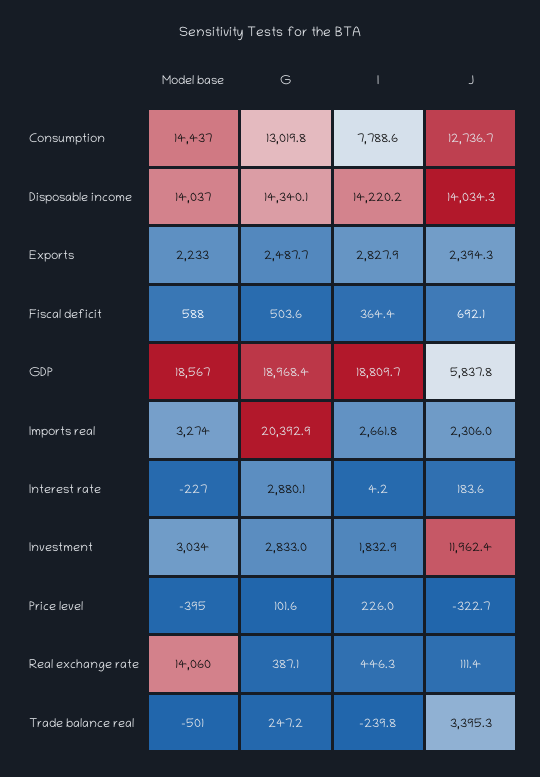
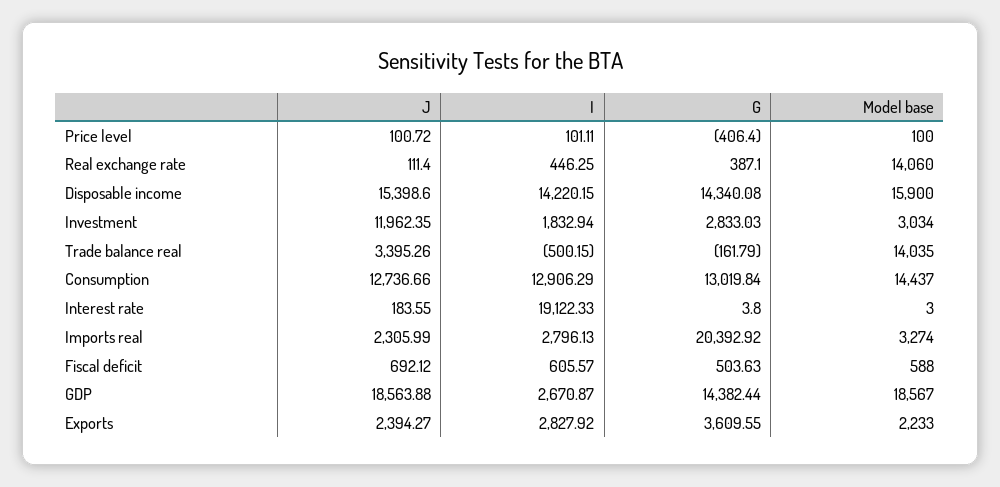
I, Consumption: 7788.6 -> 12906.29
Model base, Disposable income: 14037 -> 15900
J, Disposable income: 14034.3 -> 15398.6
G, Exports: 2487.7 -> 3609.55
I, Fiscal deficit: 364.4 -> 605.57
G, GDP: 18968.4 -> 14382.44
I, GDP: 18809.7 -> 2670.87
J, GDP: 5837.8 -> 18563.88
I, Imports real: 2661.8 -> 2796.13
Model base, Interest rate: -227 -> 3
G, Interest rate: 2880.1 -> 3.8
I, Interest rate: 4.2 -> 19122.33
Model base, Price level: -395 -> 100
G, Price level: 101.6 -> -406.4
I, Price level: 226 -> 101.11
J, Price level: -322.7 -> 100.72
Model base, Trade balance real: -501 -> 14035
G, Trade balance real: 247.2 -> -161.79
I, Trade balance real: -239.8 -> -500.15

